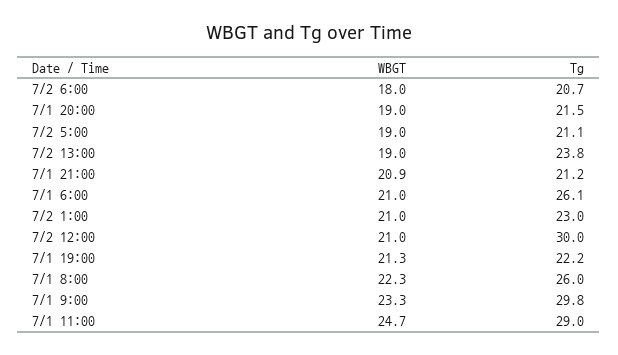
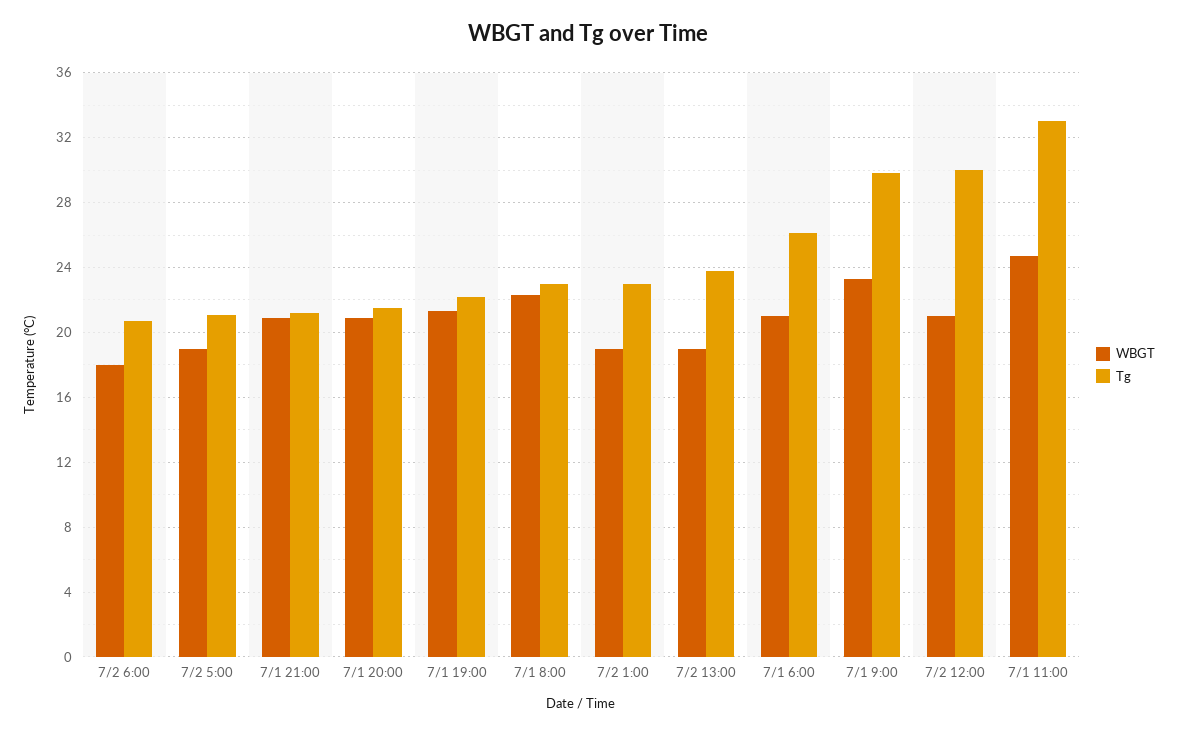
WBGT, 7/1 20:00: 19 -> 21
WBGT, 7/2 1:00: 21 -> 19
Tg, 7/1 8:00: 26 -> 23
Tg, 7/1 11:00: 29 -> 33

